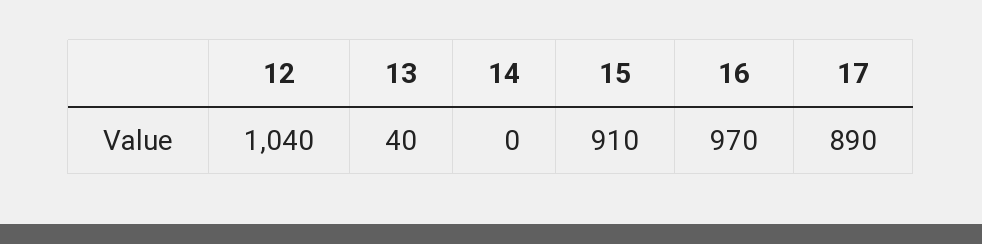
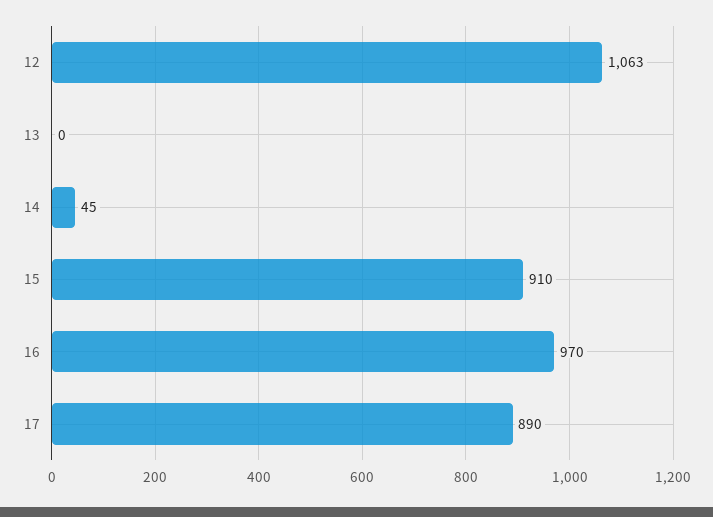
12: 1040 -> 1063
13: 40 -> 0
14: 0 -> 45

